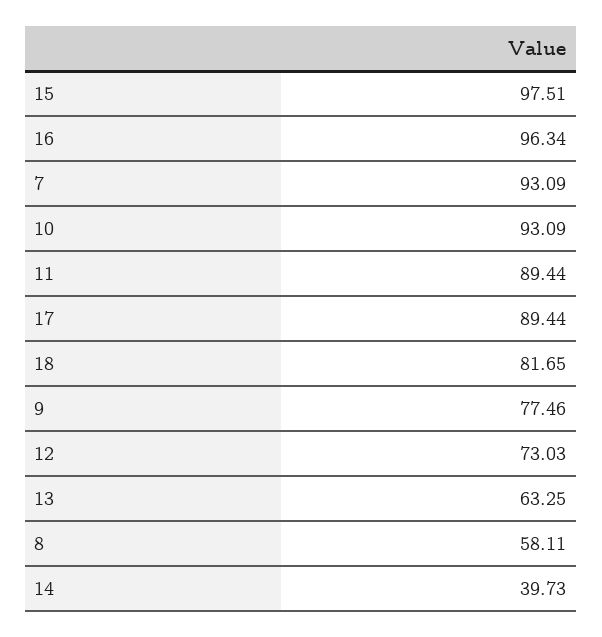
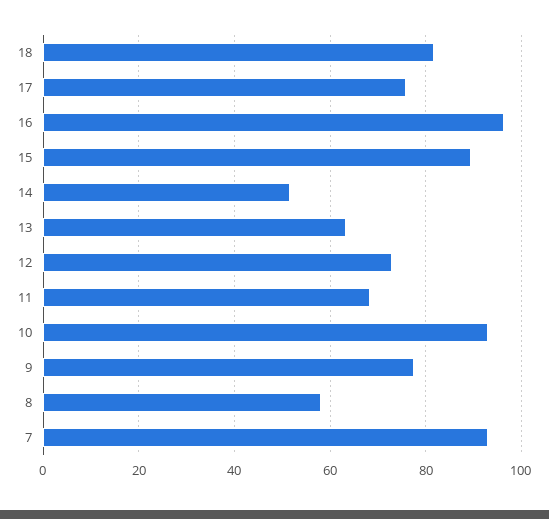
15: 97.51 -> 90
11: 89.44 -> 68
17: 89.44 -> 76
14: 39.73 -> 52

